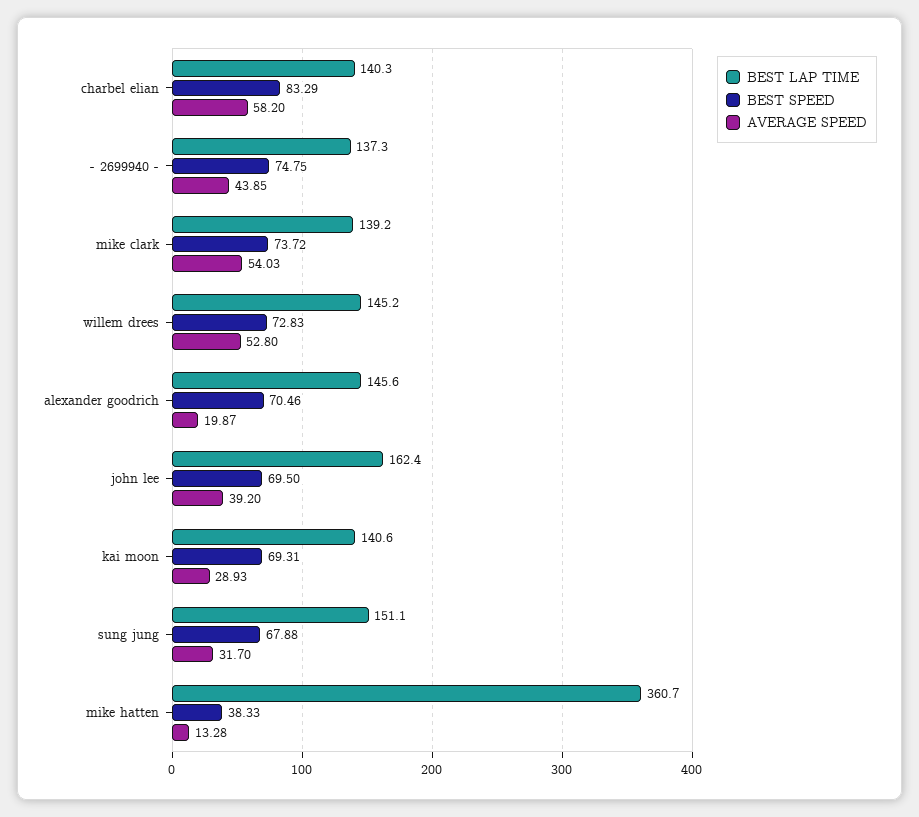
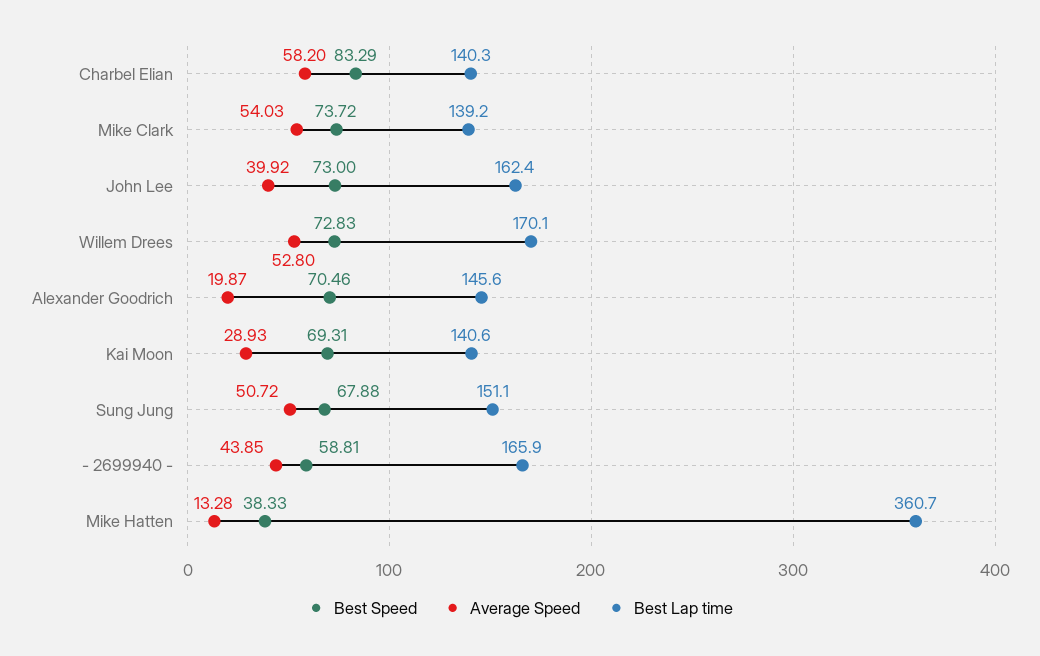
BEST LAP TIME, - 2699940 -: 137.3 -> 165.9
BEST SPEED, - 2699940 -: 74.75 -> 58.81
BEST LAP TIME, willem drees: 145.2 -> 170.1
BEST SPEED, john lee: 69.5 -> 73
AVERAGE SPEED, john lee: 39.2 -> 39.92
AVERAGE SPEED, sung jung: 31.7 -> 50.72

